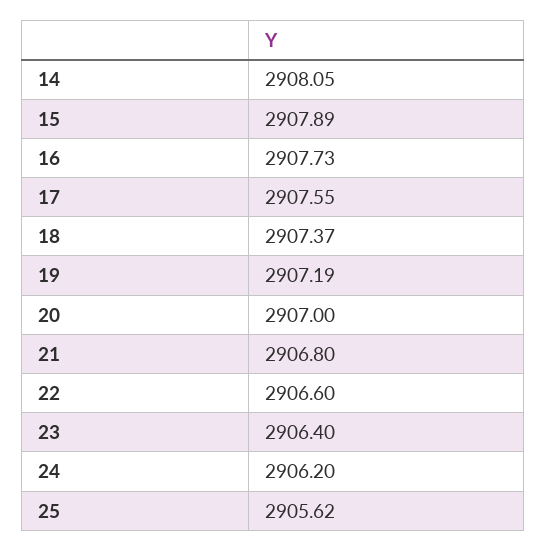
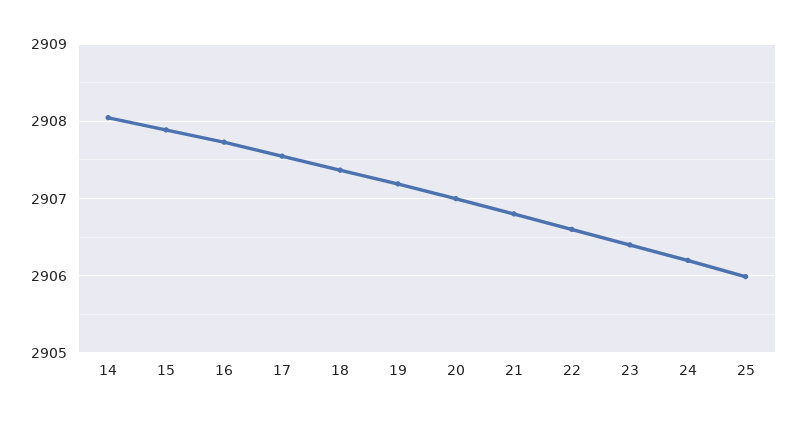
25: 2905.62 -> 2906

